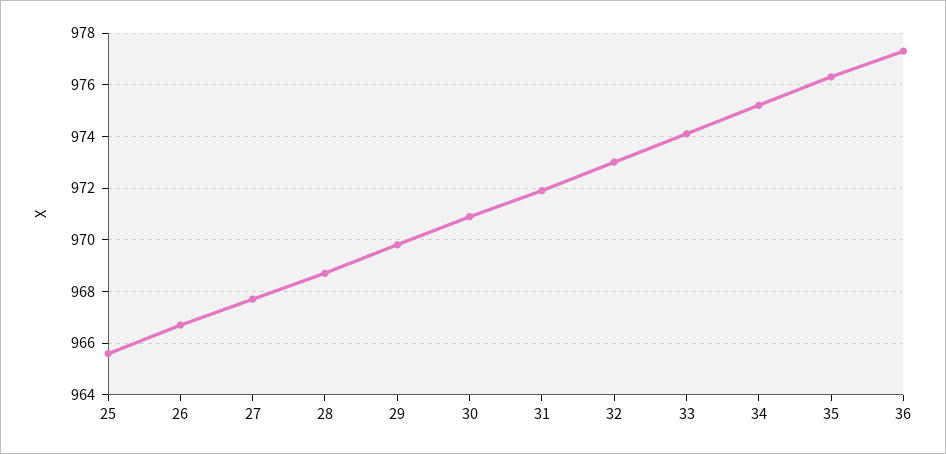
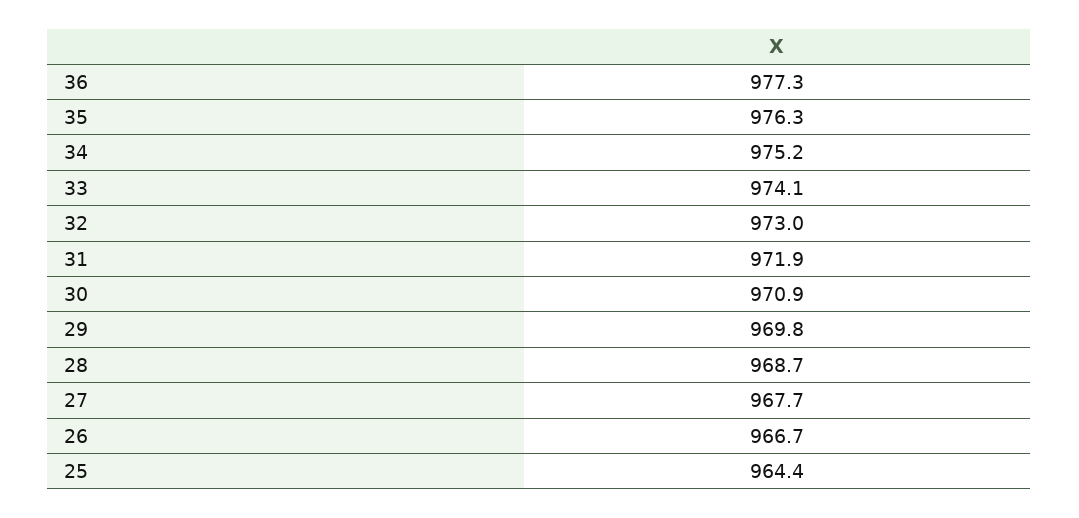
25: 965.5 -> 964.4

